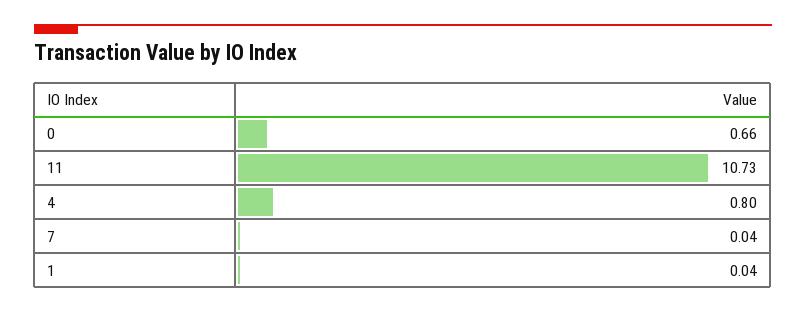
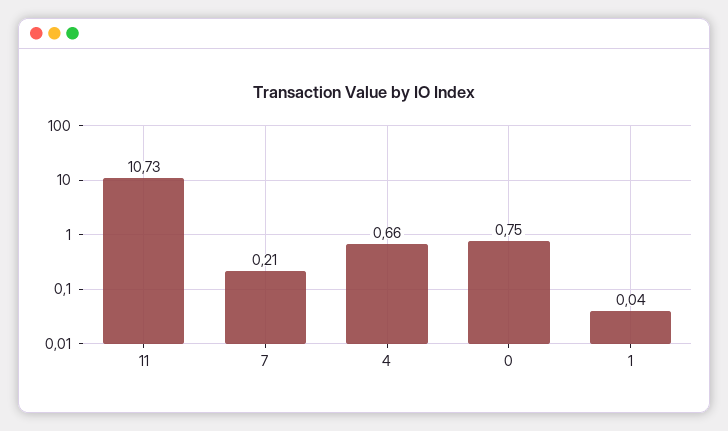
0: 0.66 -> 0.75
4: 0.8 -> 0.66
7: 0.04 -> 0.21

